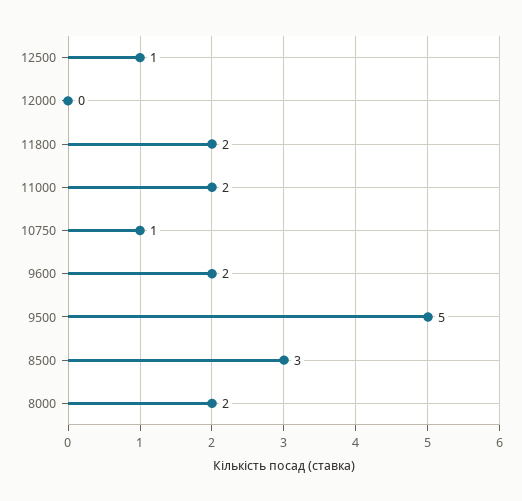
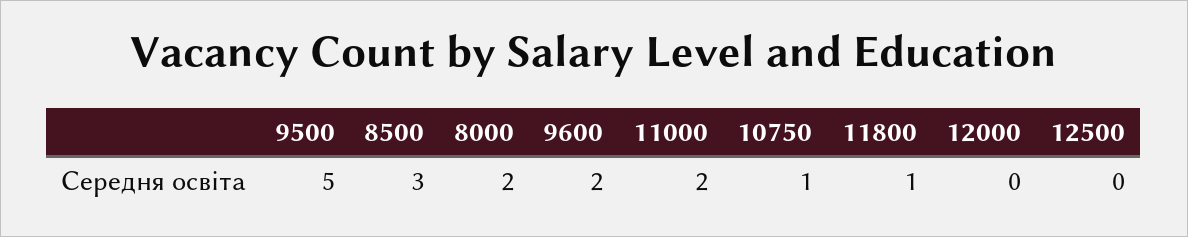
12500: 1 -> 0
11800: 2 -> 1

